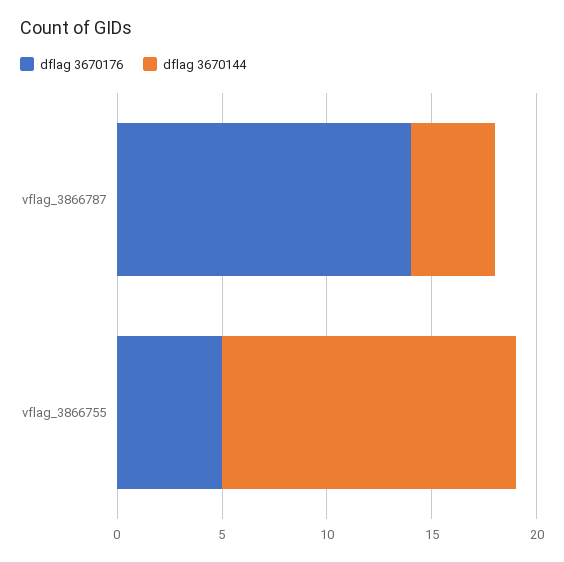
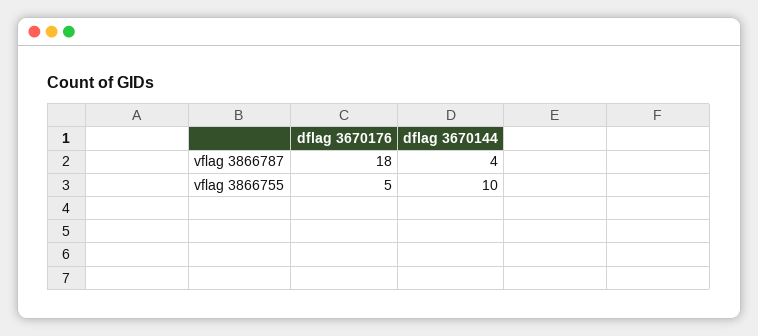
dflag 3670176, vflag_3866787: 14 -> 18
dflag 3670144, vflag_3866755: 14 -> 10

